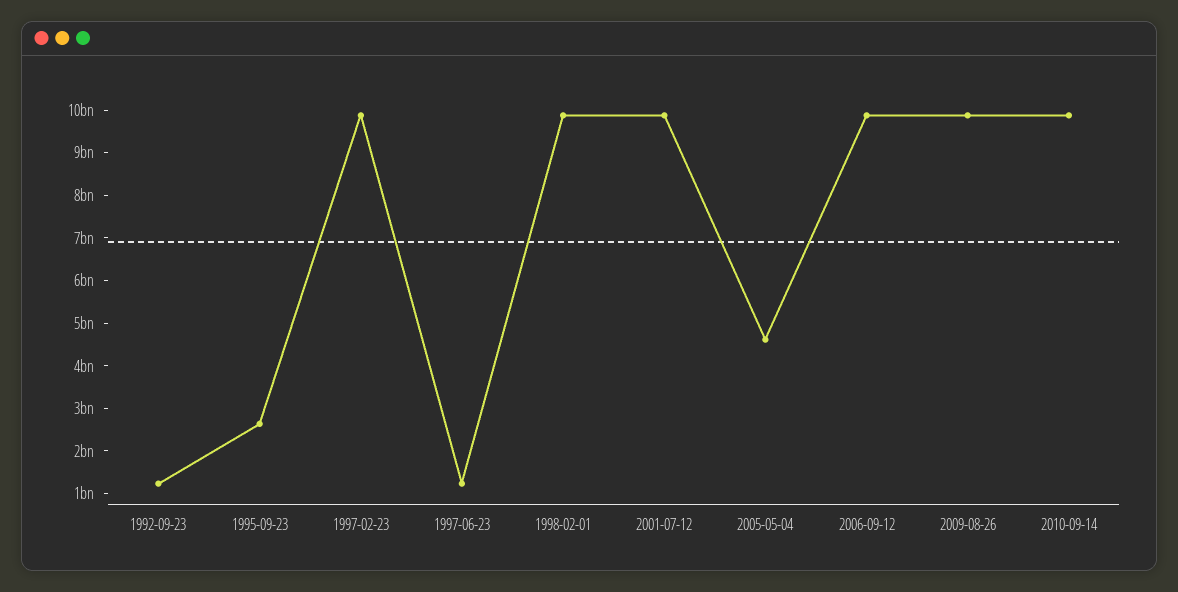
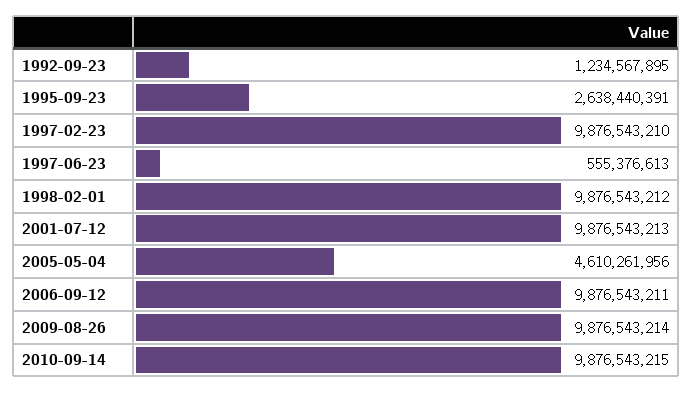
1997-06-23: 1200000000 -> 555376613

